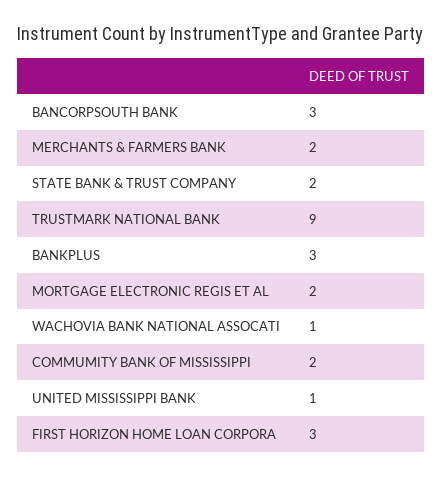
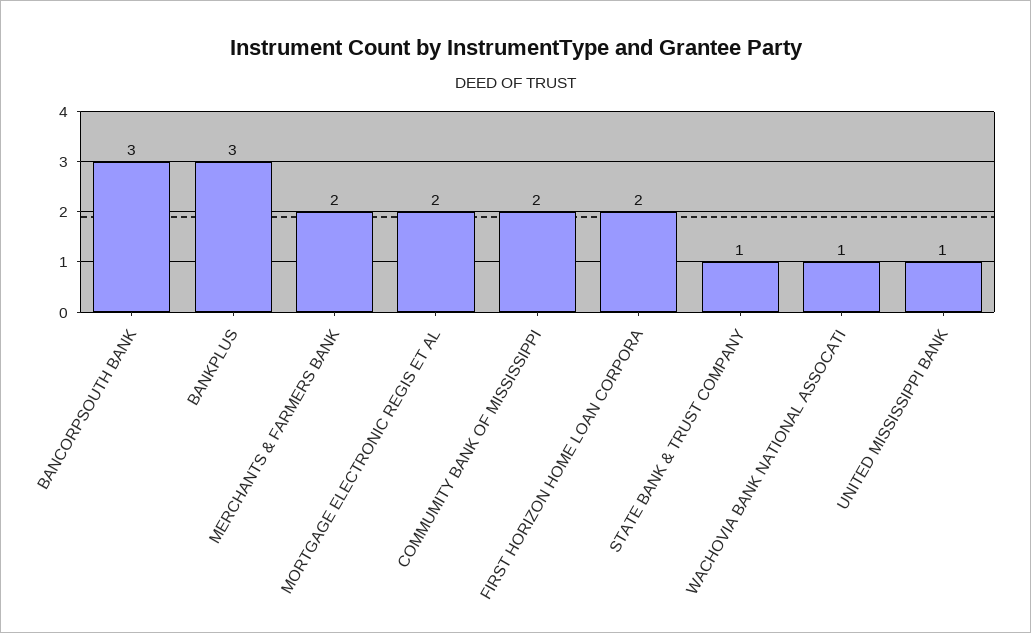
STATE BANK & TRUST COMPANY: 2 -> 1
TRUSTMARK NATIONAL BANK: 9 -> none
FIRST HORIZON HOME LOAN CORPORA: 3 -> 2

